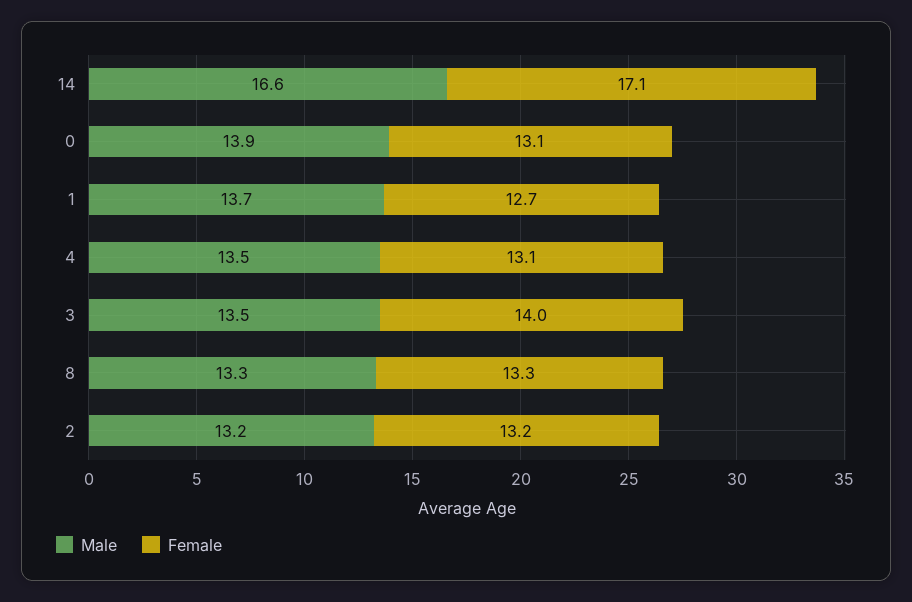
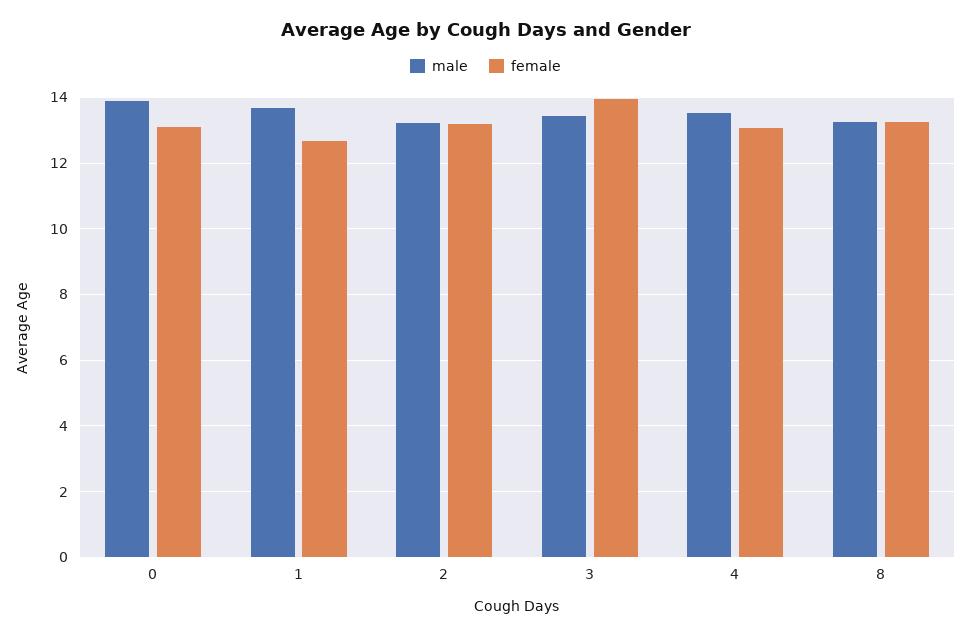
Male, 14: 16.6 -> none
Female, 14: 17.1 -> none

